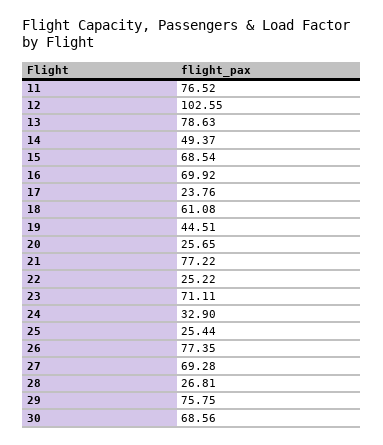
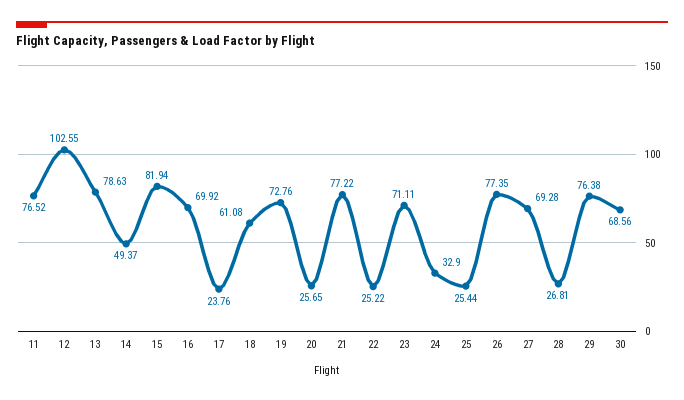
15: 68.54 -> 81.94
19: 44.51 -> 72.76
29: 75.75 -> 76.38

